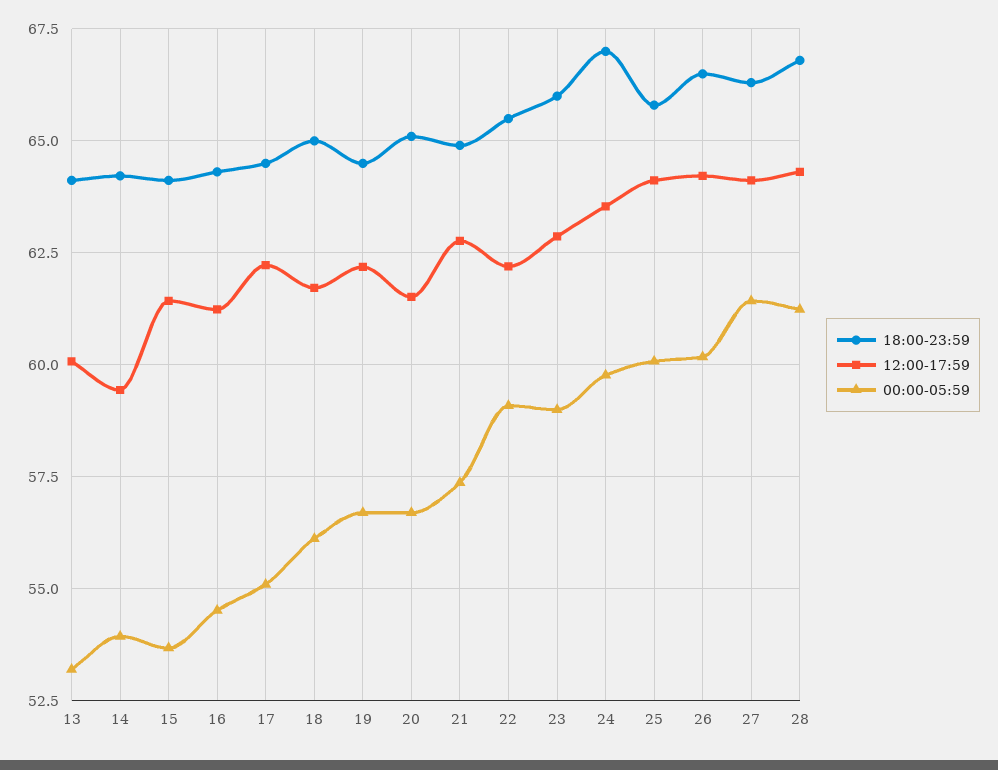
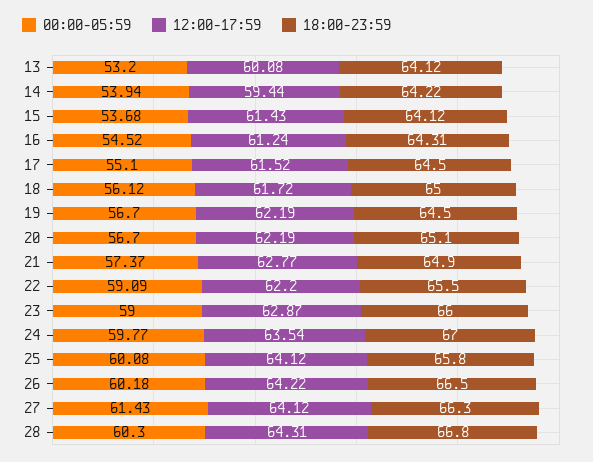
12:00-17:59, 17: 62.25 -> 61.52
12:00-17:59, 20: 61.5 -> 62.19
00:00-05:59, 28: 61.25 -> 60.3

